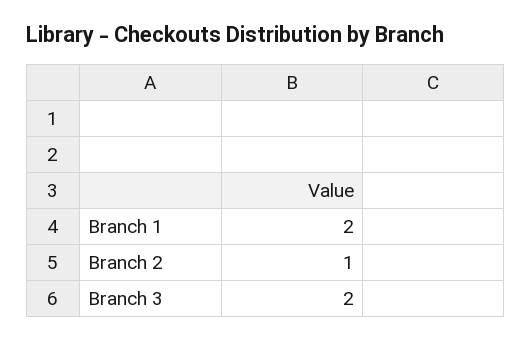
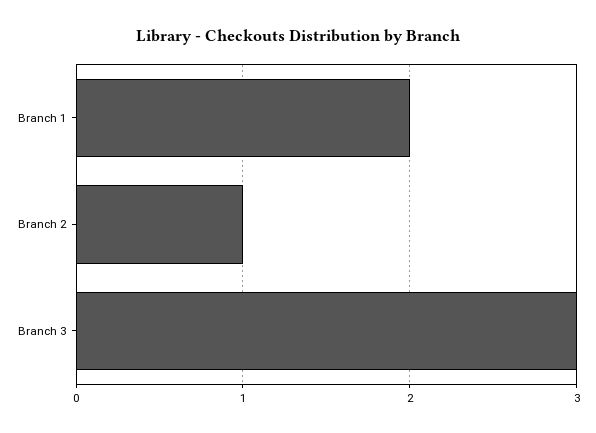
Branch 3: 2 -> 3

